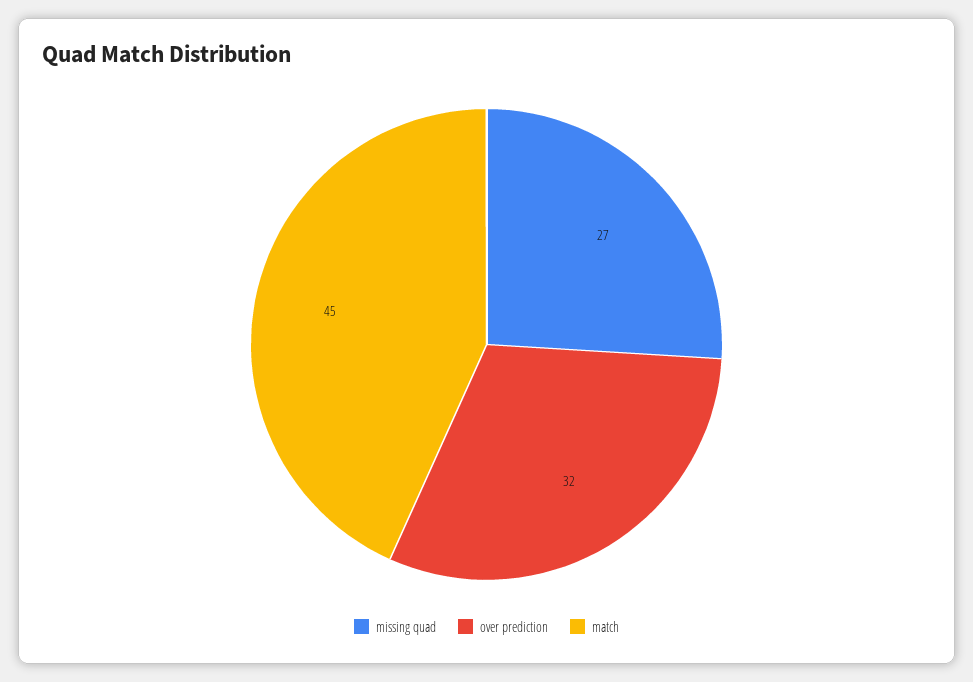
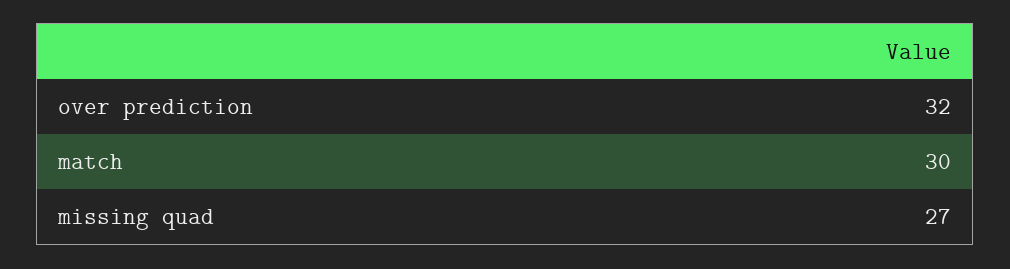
match: 45 -> 30

